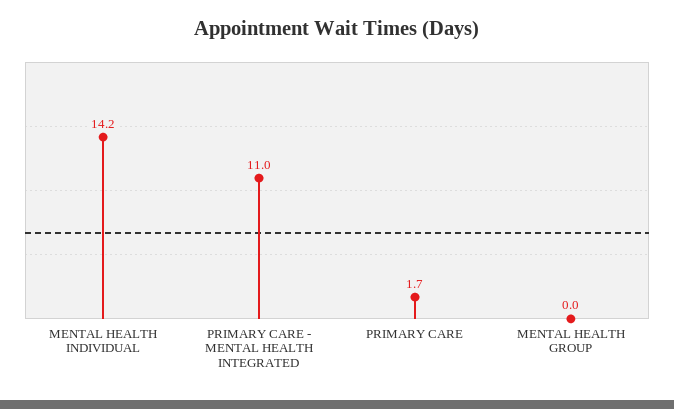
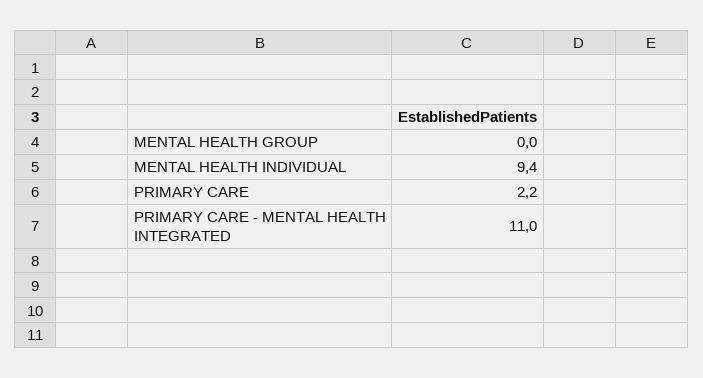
MENTAL HEALTH INDIVIDUAL: 14.2 -> 9.4
PRIMARY CARE: 1.7 -> 2.2

